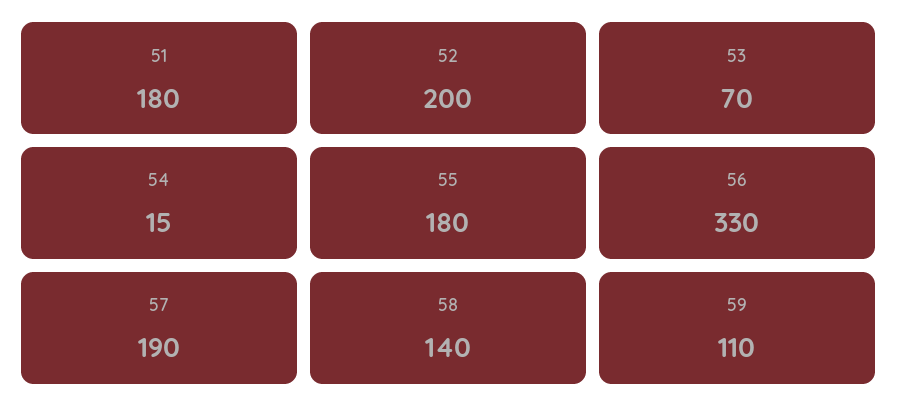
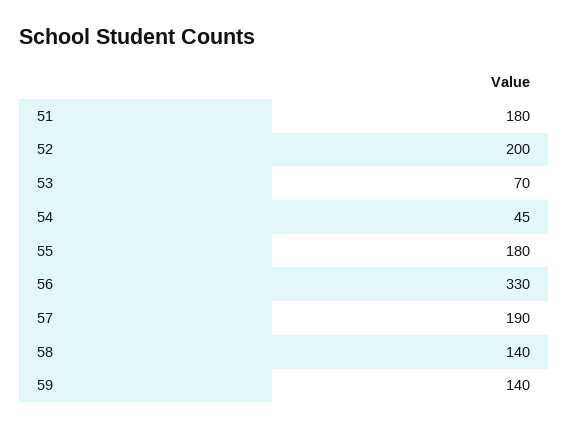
54: 15 -> 45
59: 110 -> 140

